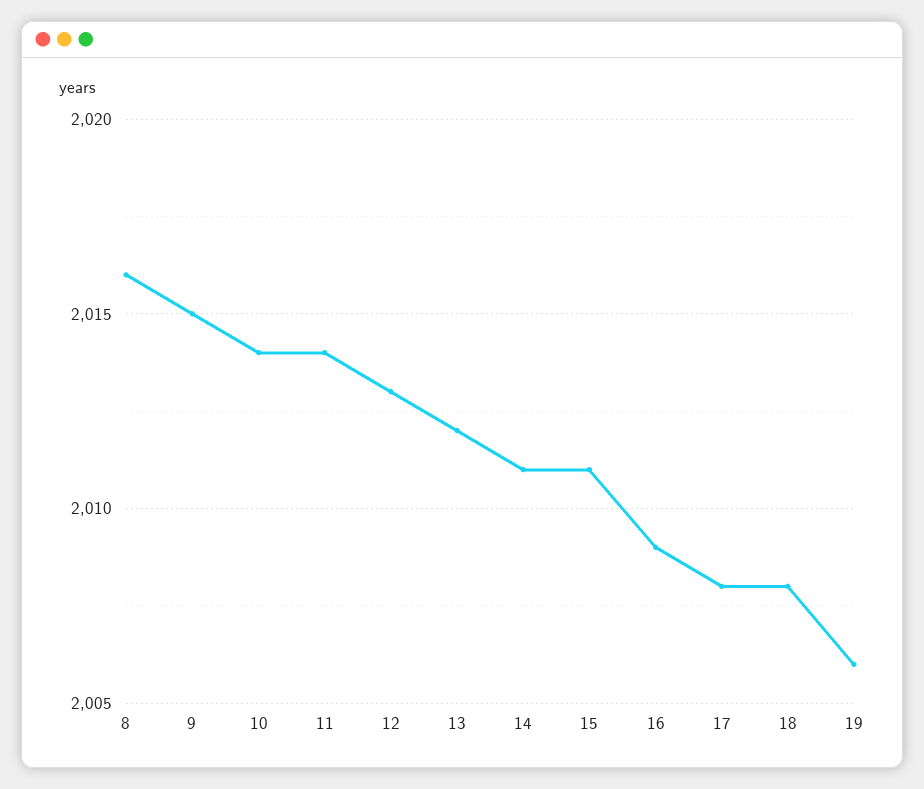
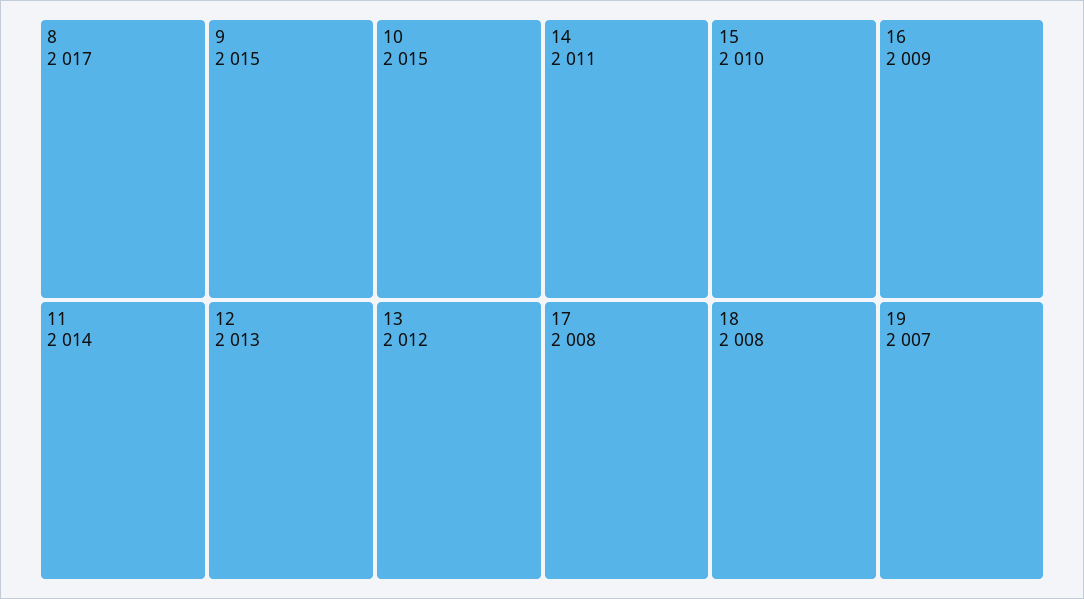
8: 2016 -> 2017
10: 2014 -> 2015
15: 2011 -> 2010
19: 2006 -> 2007

